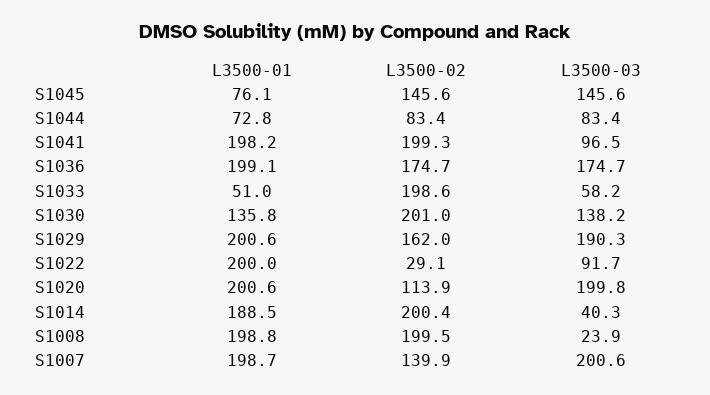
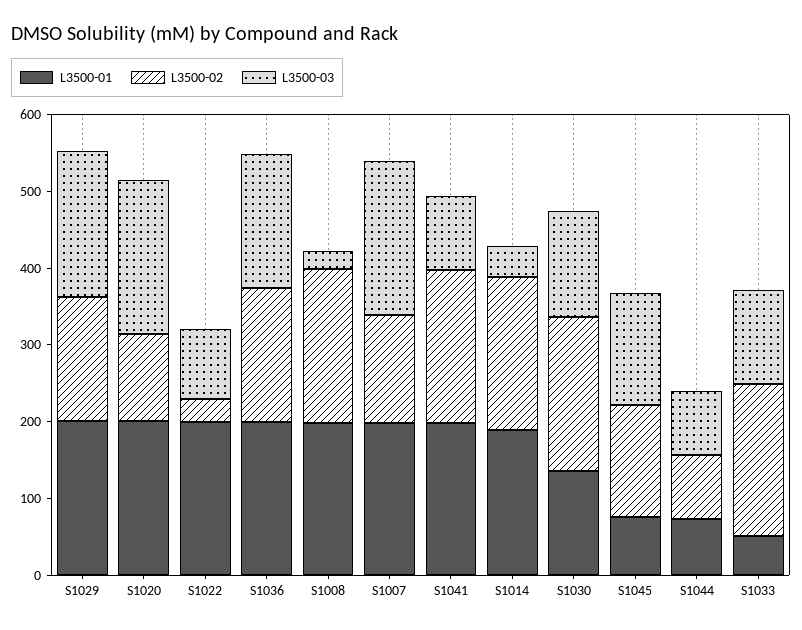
L3500-03, S1033: 58.2 -> 120

